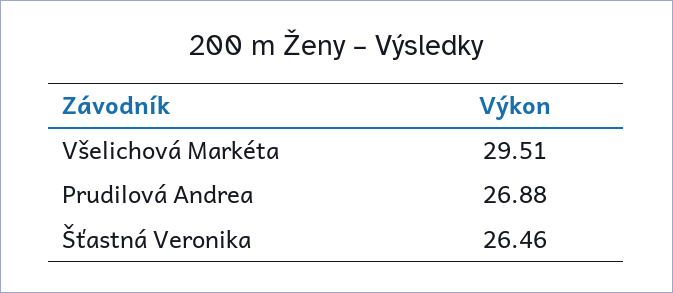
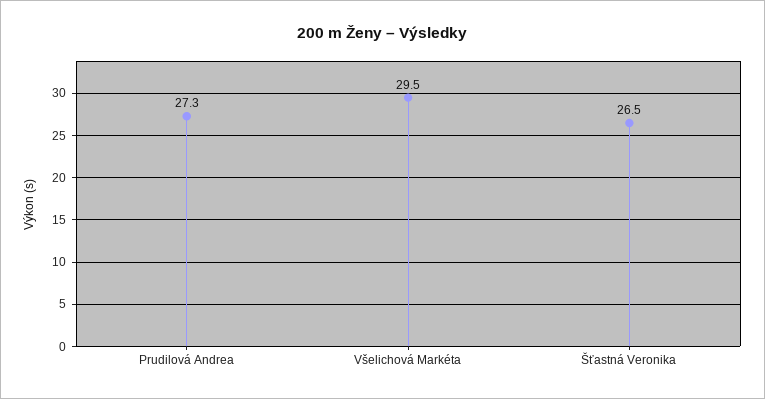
Prudilová Andrea: 26.88 -> 27.3

